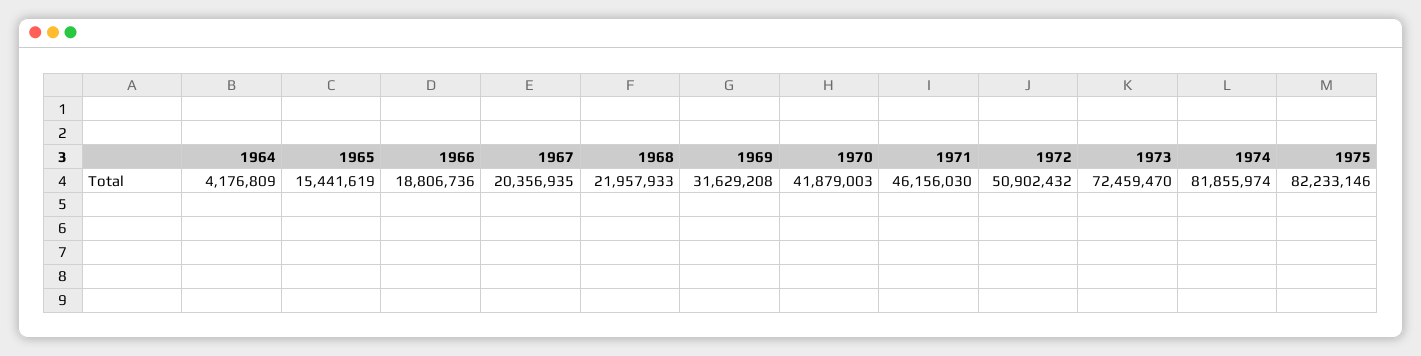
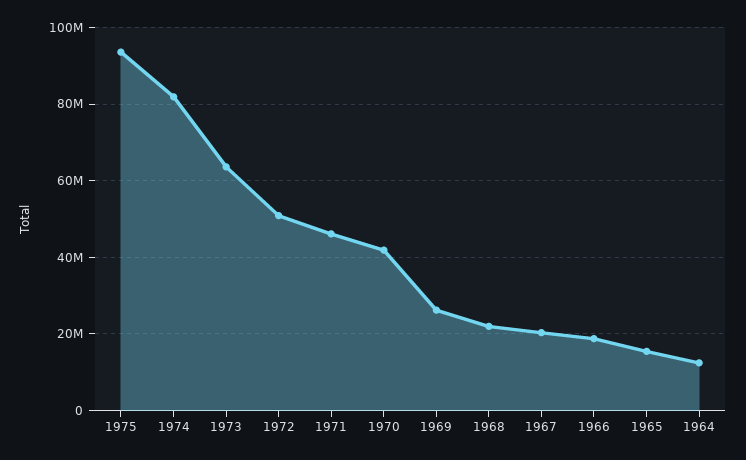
1964: 4176809 -> 12000000
1969: 31629208 -> 26000000
1973: 72459470 -> 64000000
1975: 82233146 -> 94000000

